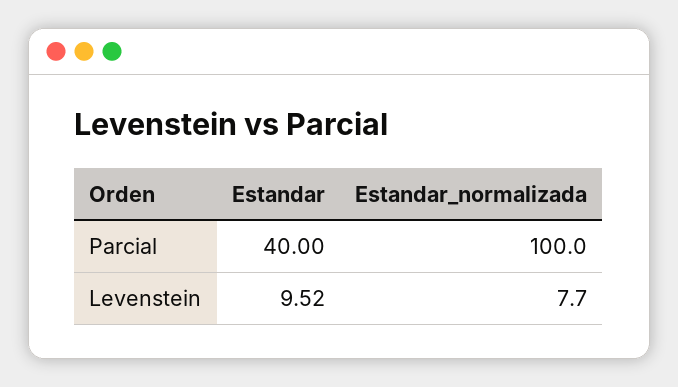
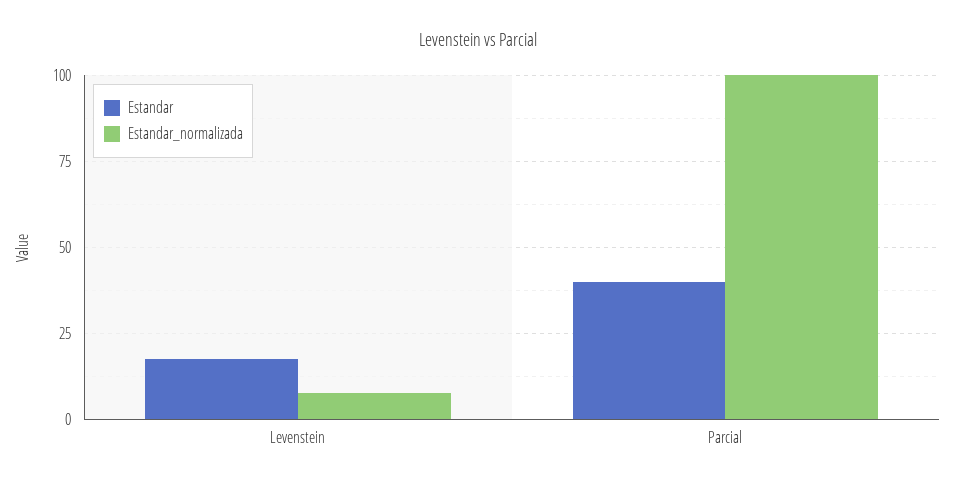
Estandar, Levenstein: 9.52 -> 17.5

